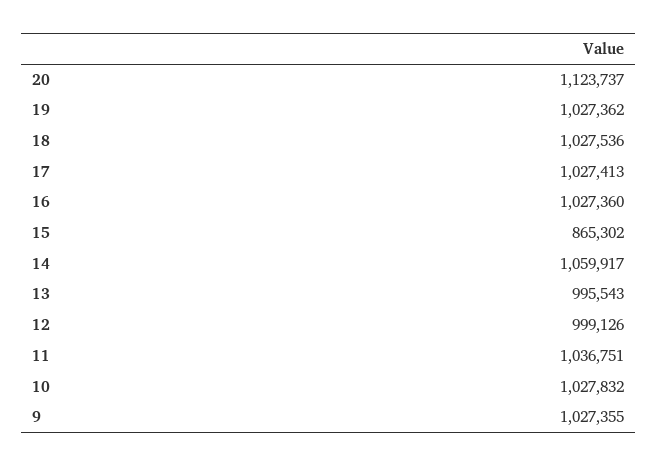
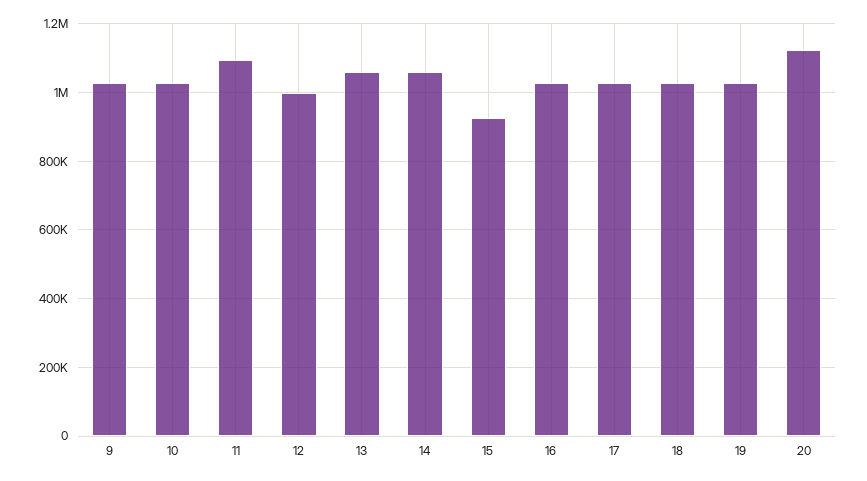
15: 865302 -> 920000
13: 995543 -> 1060000
11: 1036751 -> 1100000

